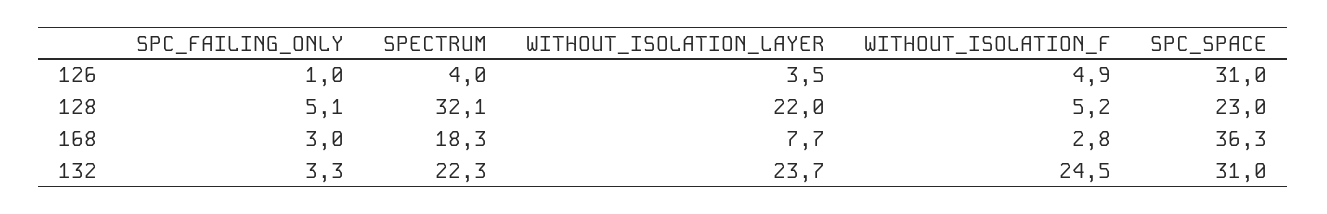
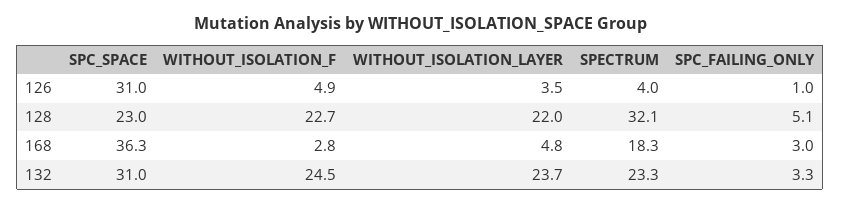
WITHOUT_ISOLATION_F, 128: 5.2 -> 22.7
WITHOUT_ISOLATION_LAYER, 168: 7.7 -> 4.8
SPECTRUM, 132: 22.3 -> 23.3

